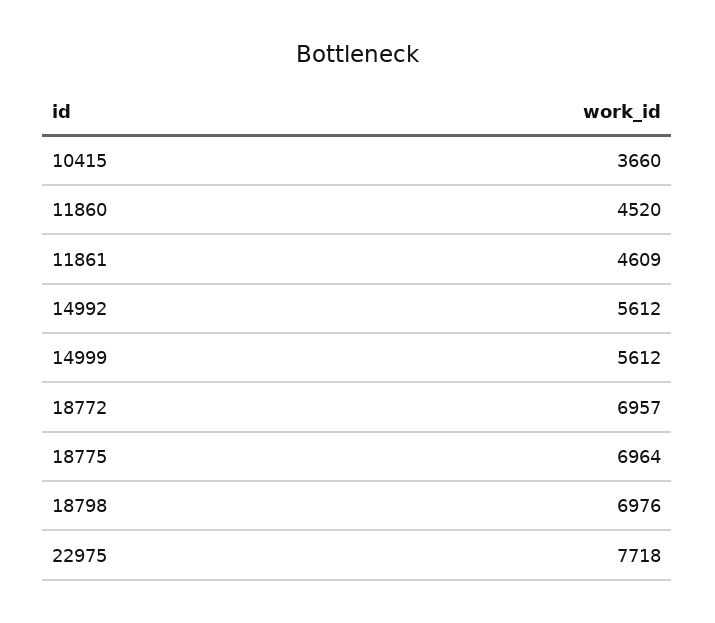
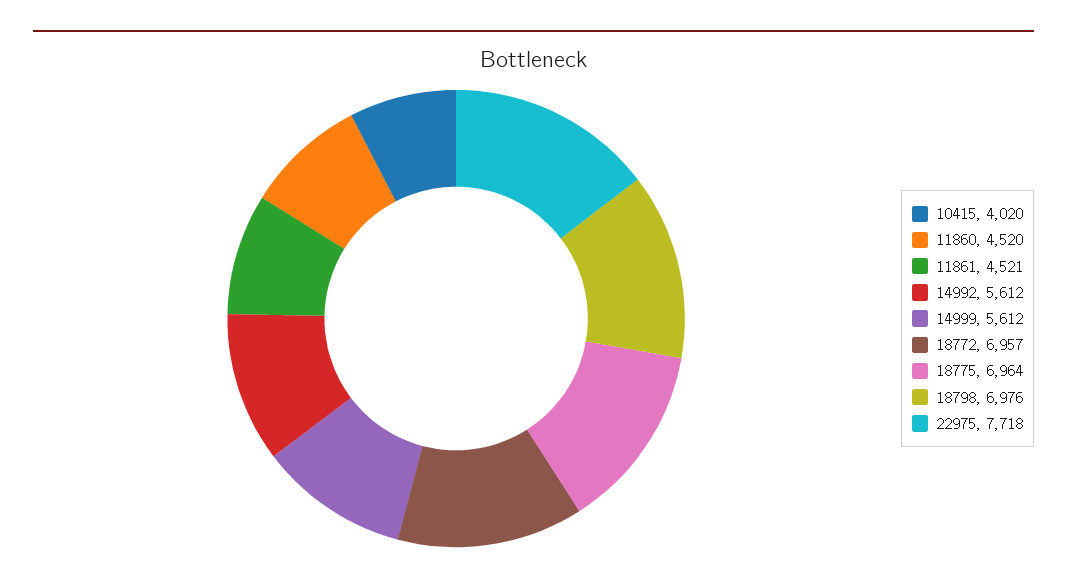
10415: 3660 -> 4020
11861: 4609 -> 4521

